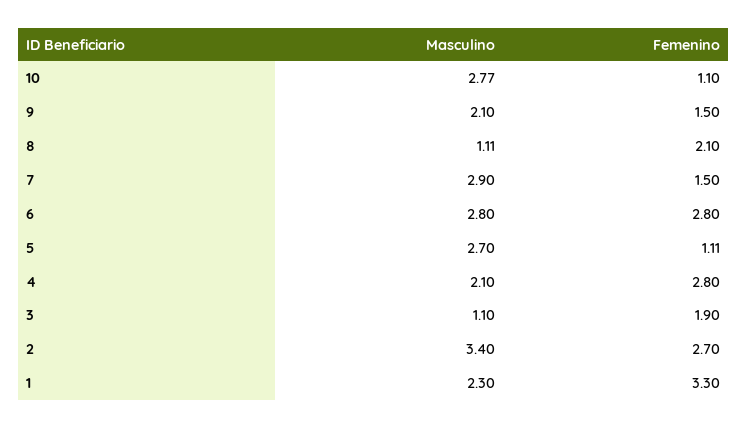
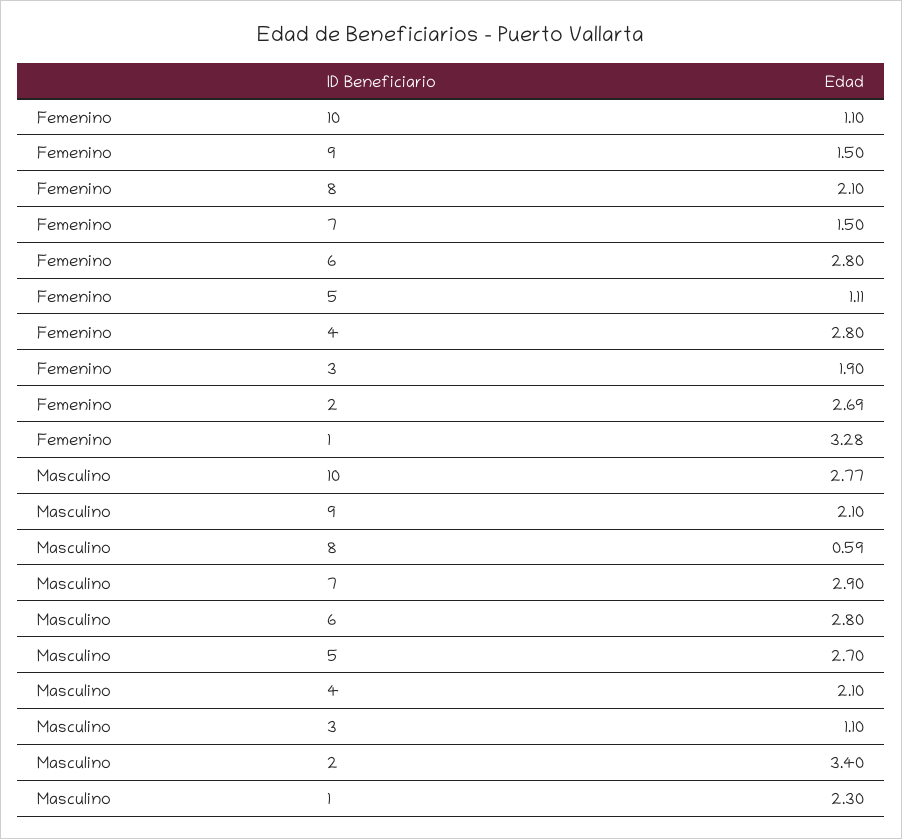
Masculino, 8: 1.11 -> 0.59
Femenino, 2: 2.7 -> 2.69
Femenino, 1: 3.3 -> 3.28

